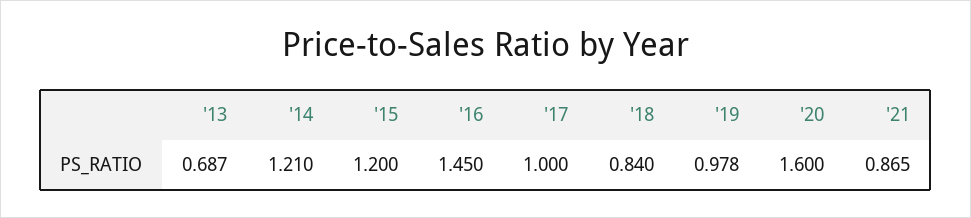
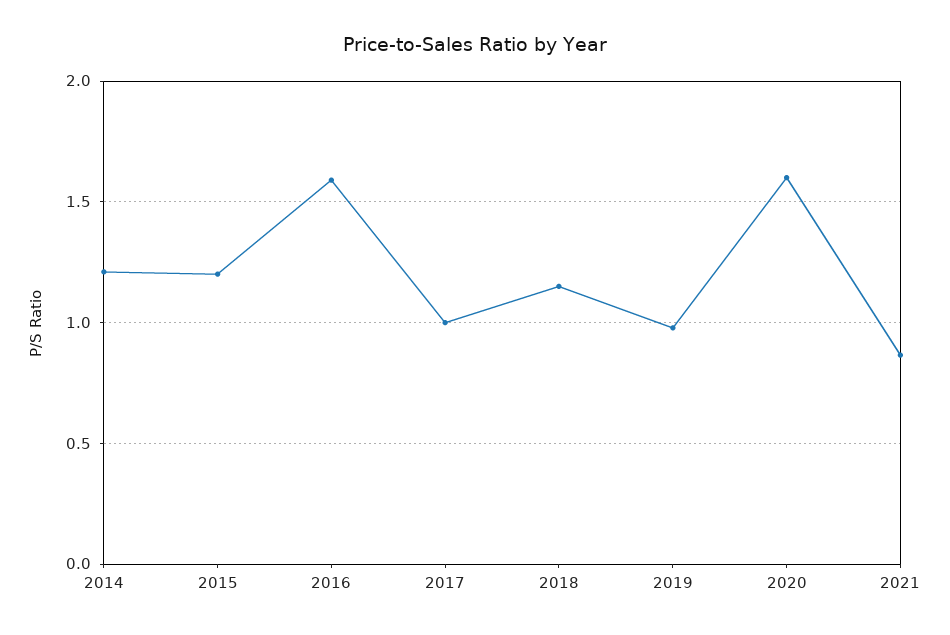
'13: 0.687 -> none
'16: 1.45 -> 1.6
'18: 0.84 -> 1.15

